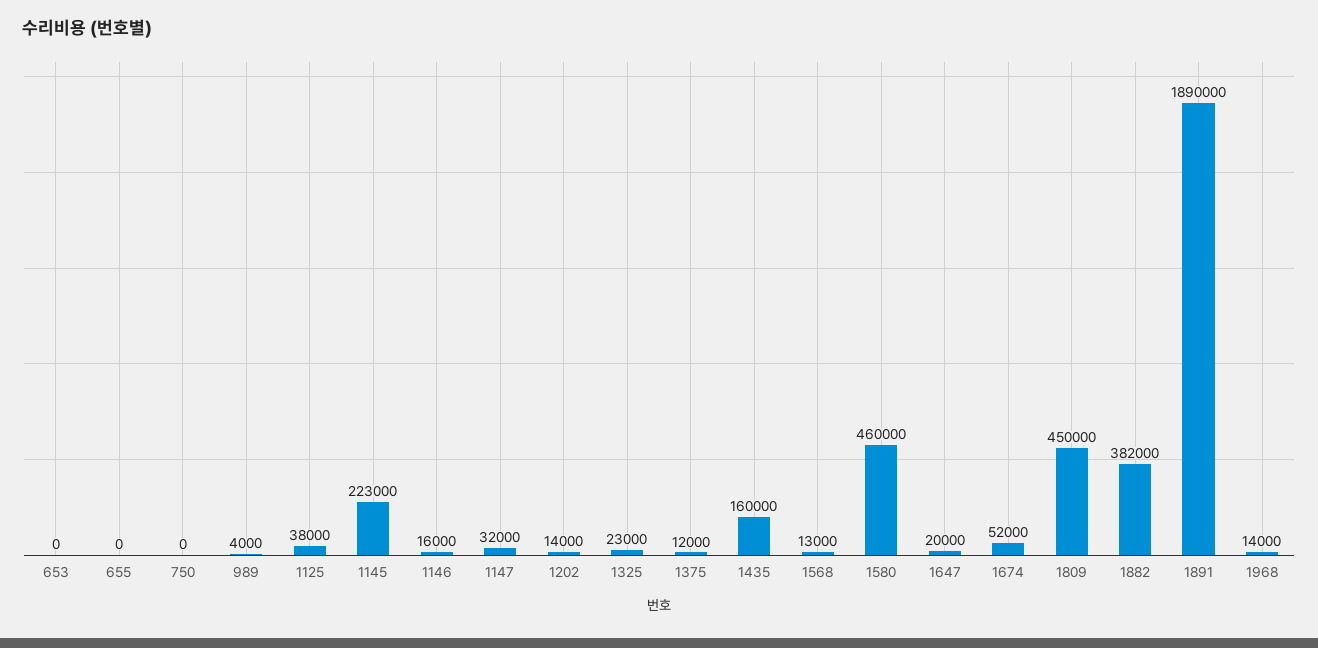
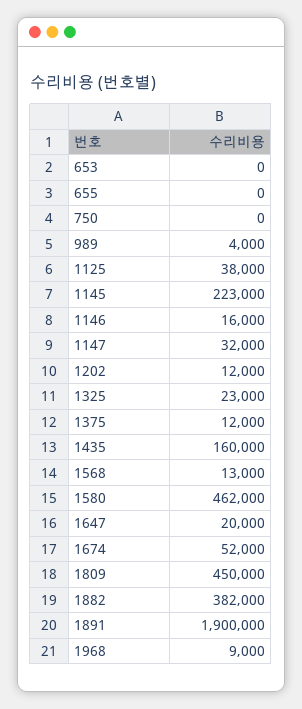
1202: 14000 -> 12000
1580: 460000 -> 462000
1891: 1890000 -> 1900000
1968: 14000 -> 9000

